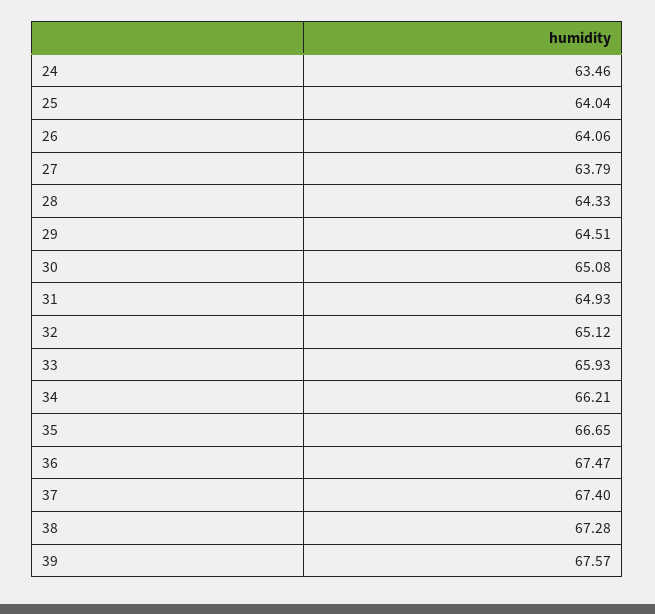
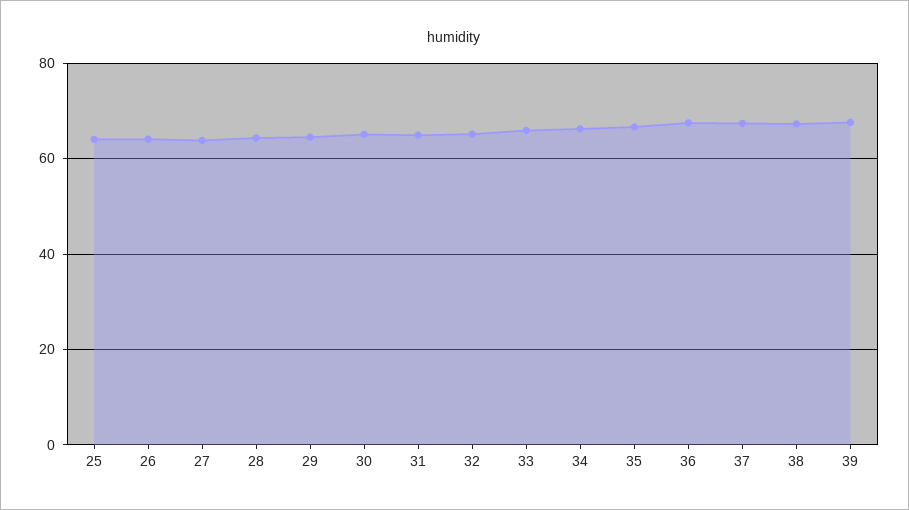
24: 63.46 -> none

